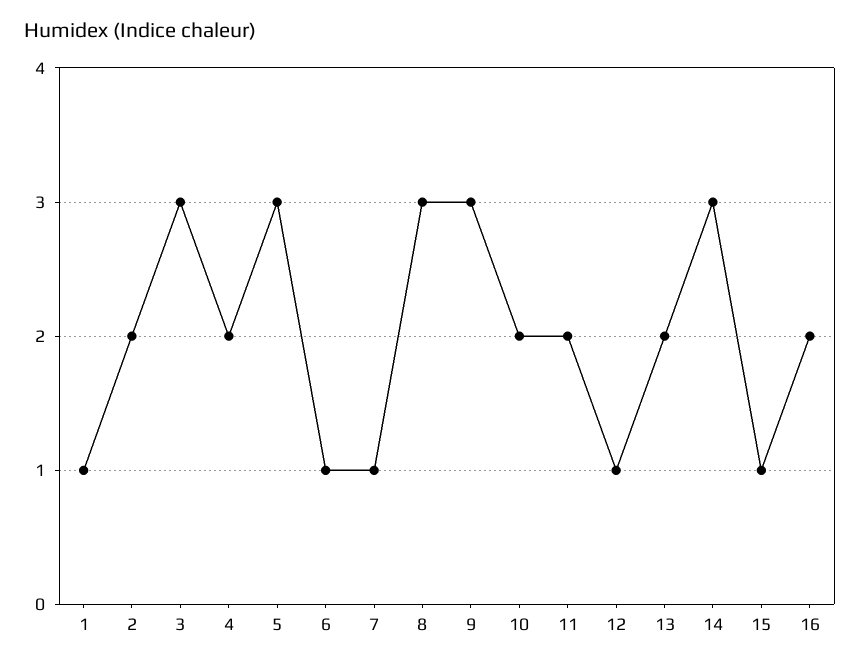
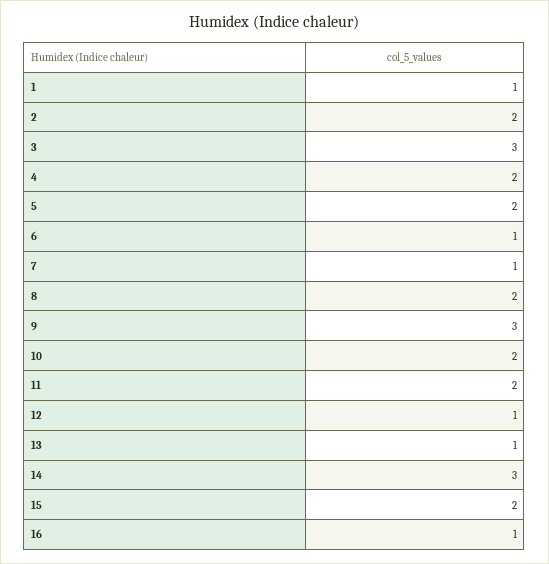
5: 3 -> 2
8: 3 -> 2
13: 2 -> 1
15: 1 -> 2
16: 2 -> 1

